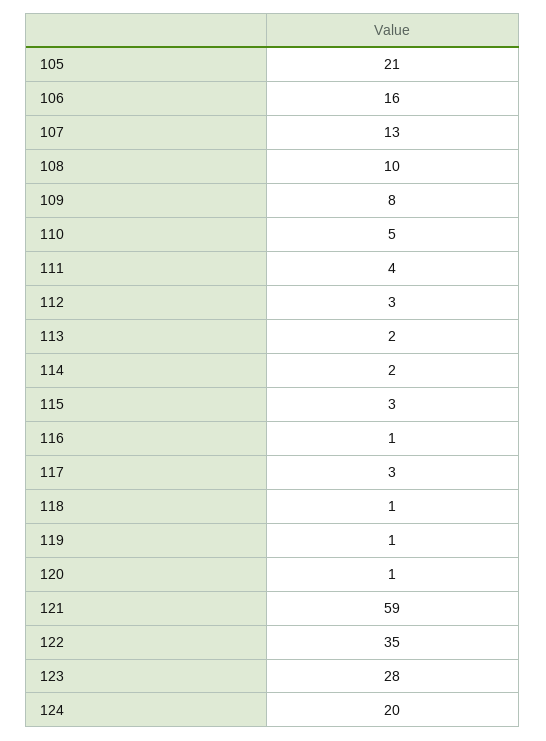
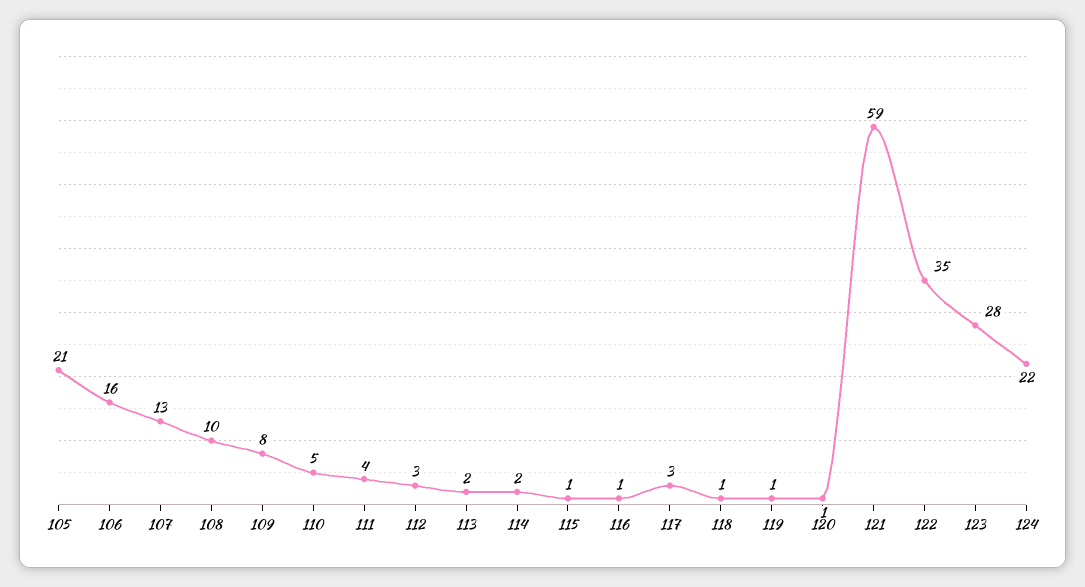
115: 3 -> 1
124: 20 -> 22

